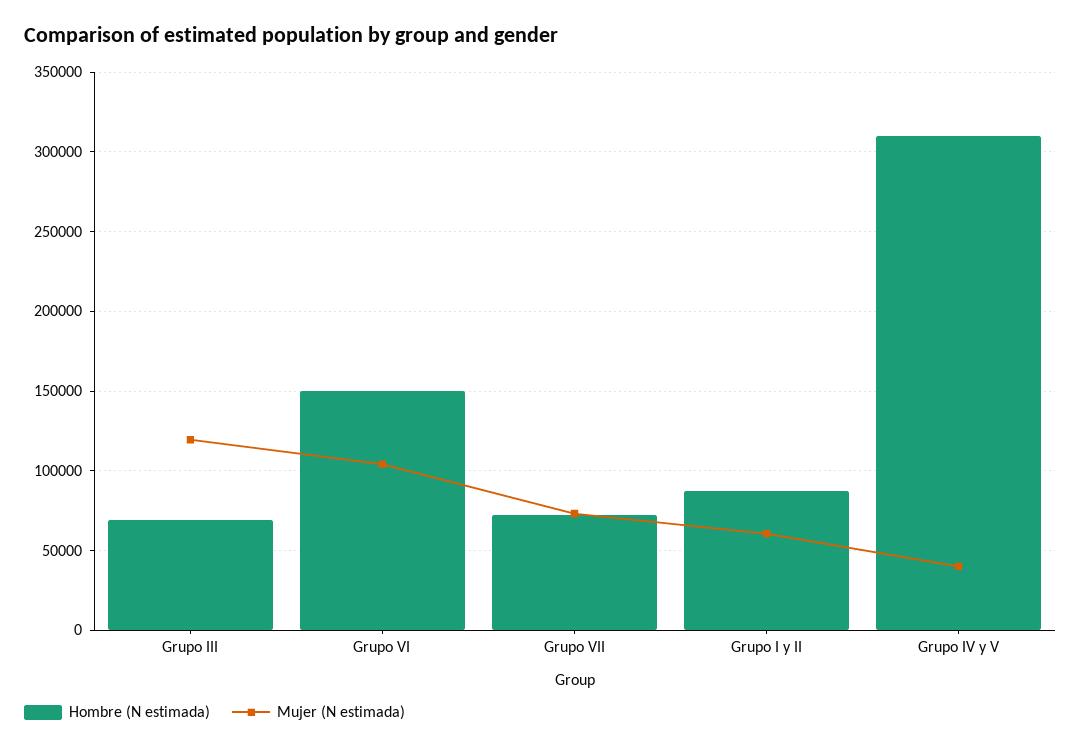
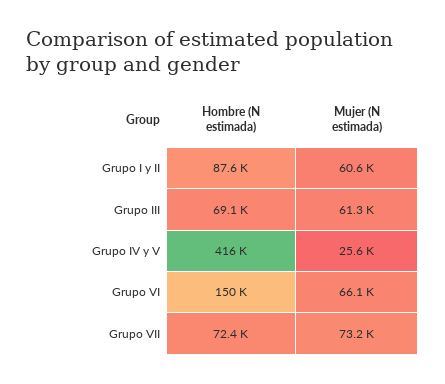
Mujer (N estimada), Grupo III: 120000 -> 61300
Mujer (N estimada), Grupo VI: 105000 -> 66100
Hombre (N estimada), Grupo IV y V: 310000 -> 416000
Mujer (N estimada), Grupo IV y V: 40000 -> 25600

